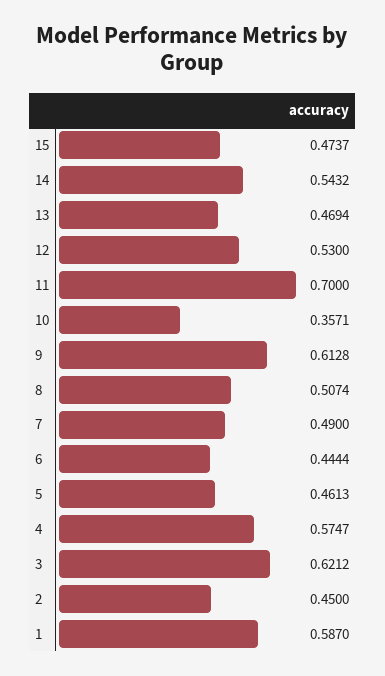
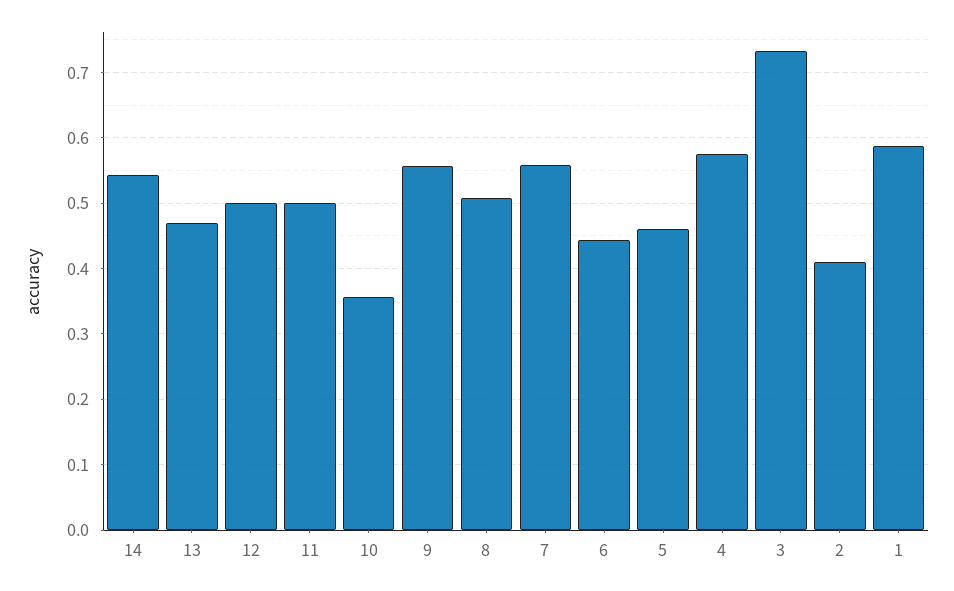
15: 0.4737 -> none
12: 0.53 -> 0.5
11: 0.7 -> 0.5
9: 0.6128 -> 0.56
7: 0.49 -> 0.56
3: 0.6212 -> 0.73
2: 0.45 -> 0.41

